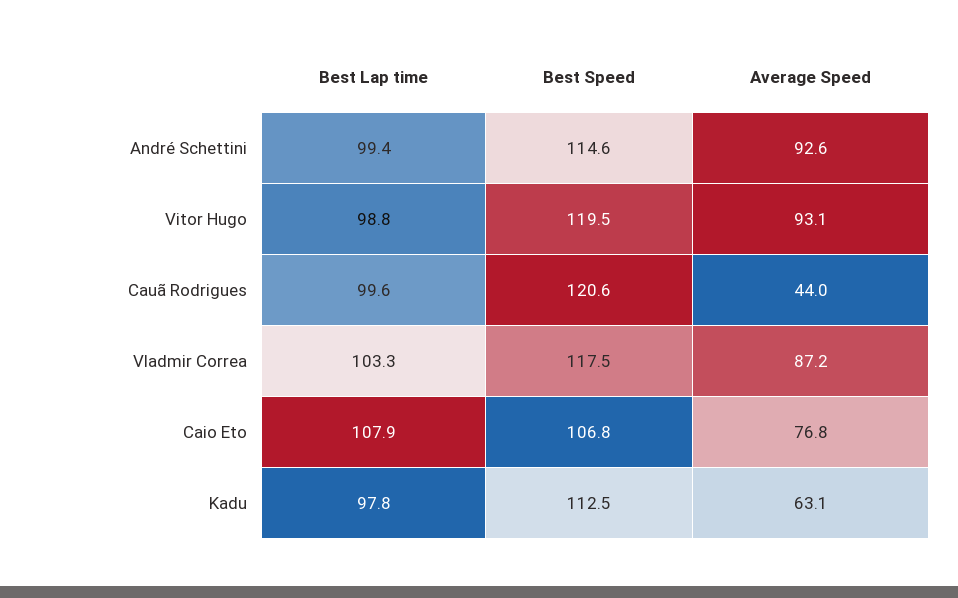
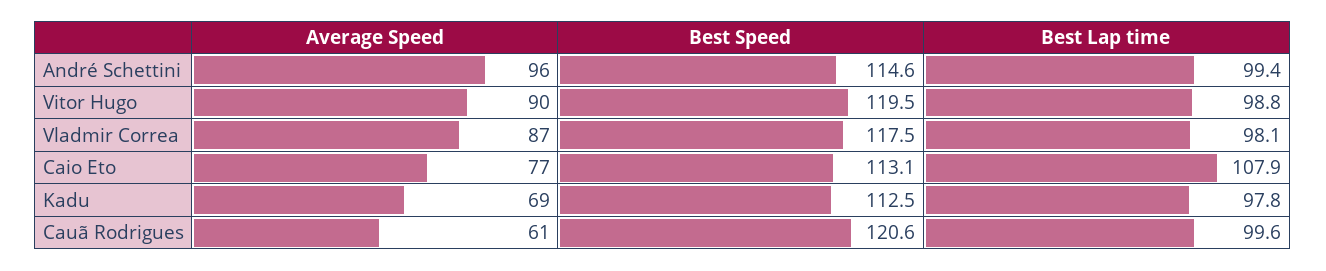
Average Speed, André Schettini: 92.6 -> 96
Average Speed, Vitor Hugo: 93.1 -> 90
Average Speed, Cauã Rodrigues: 44 -> 61
Best Lap time, Vladmir Correa: 103.3 -> 98.1
Best Speed, Caio Eto: 106.8 -> 113.1
Average Speed, Kadu: 63.1 -> 69

